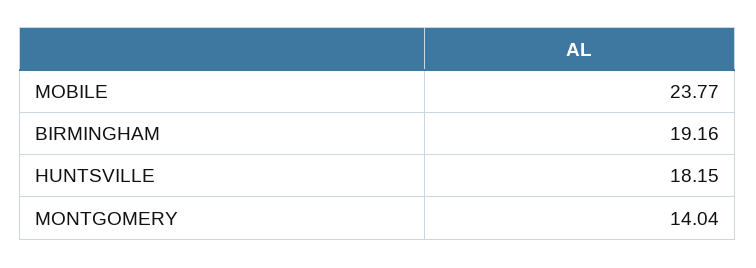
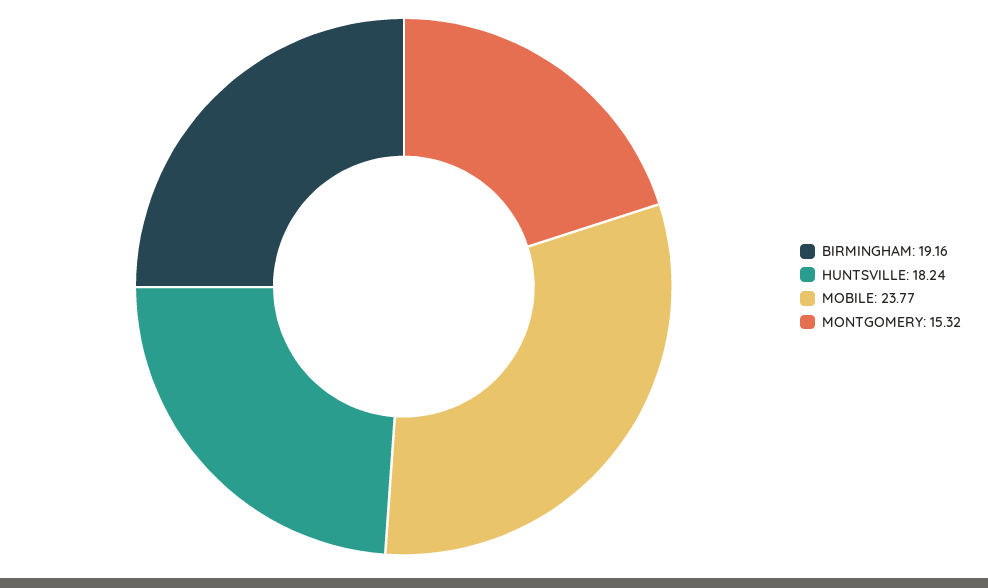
HUNTSVILLE: 18.15 -> 18.24
MONTGOMERY: 14.04 -> 15.32

